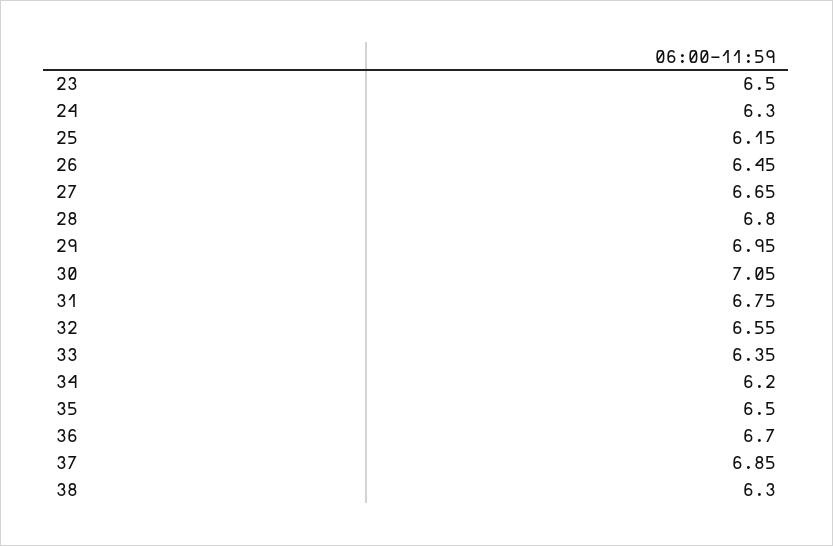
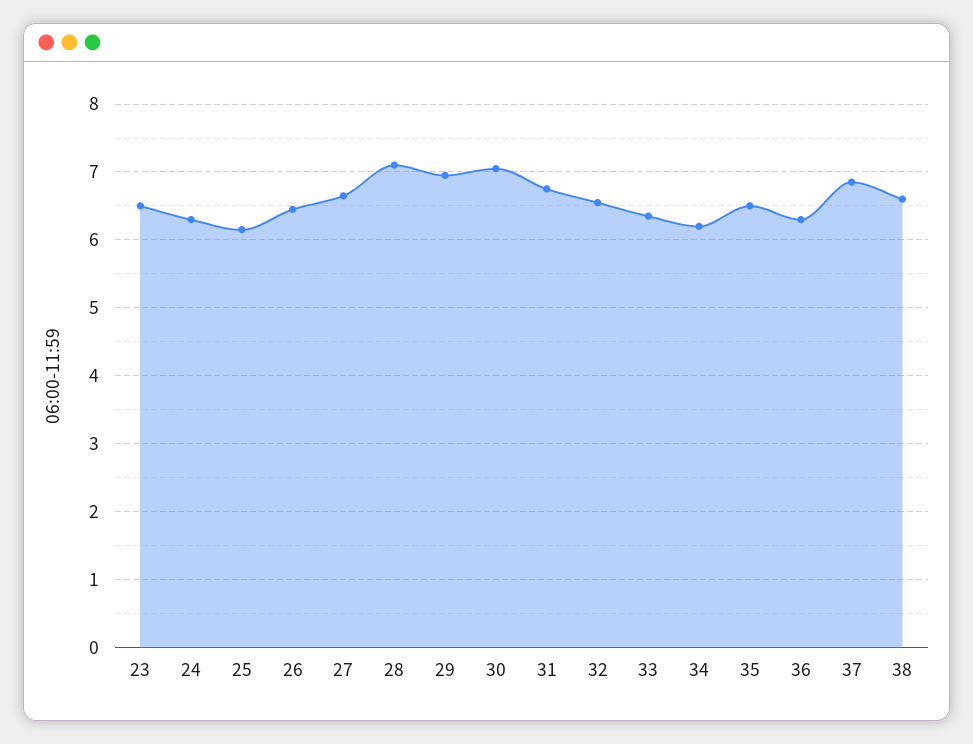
28: 6.8 -> 7.1
36: 6.7 -> 6.3
38: 6.3 -> 6.6

